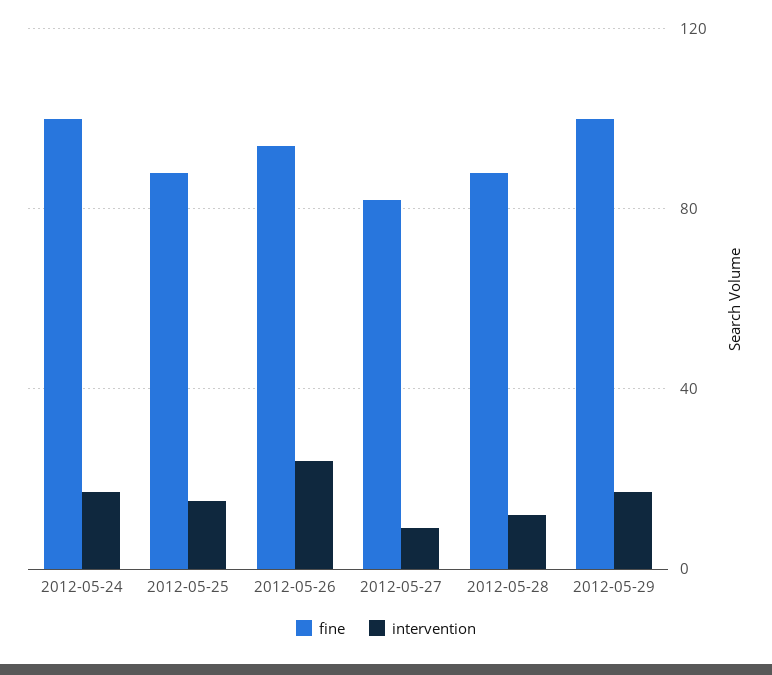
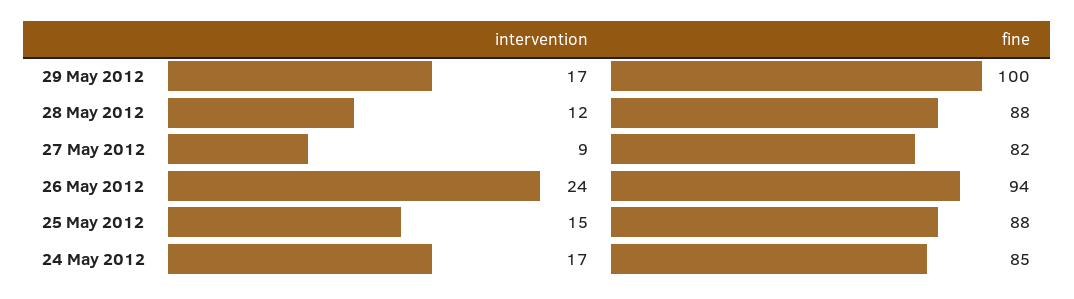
fine, 2012-05-24: 100 -> 85

